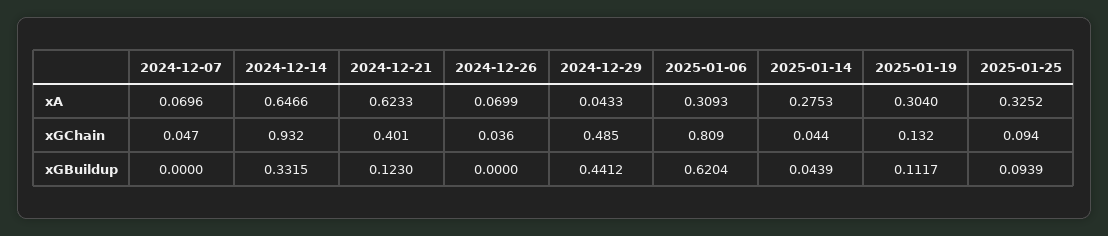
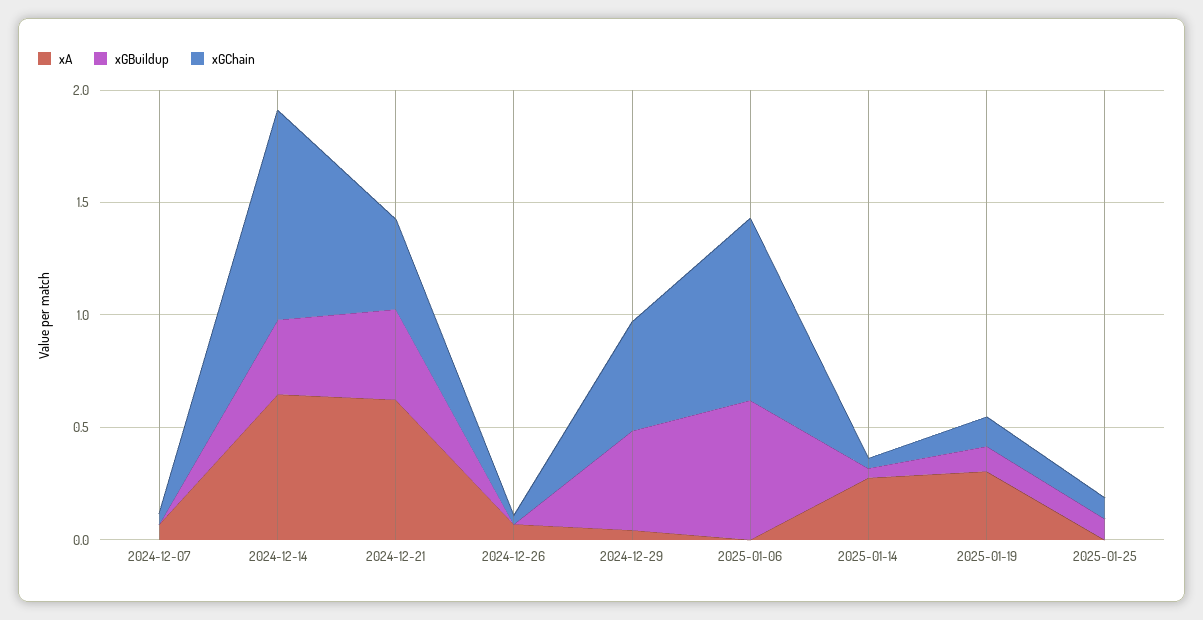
xA, 2025-01-06: 0.3093 -> 0
xA, 2025-01-25: 0.3252 -> 0
xGBuildup, 2024-12-21: 0.123 -> 0.4

